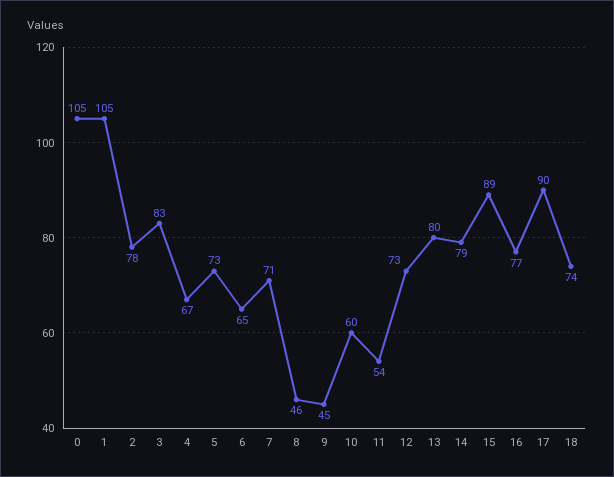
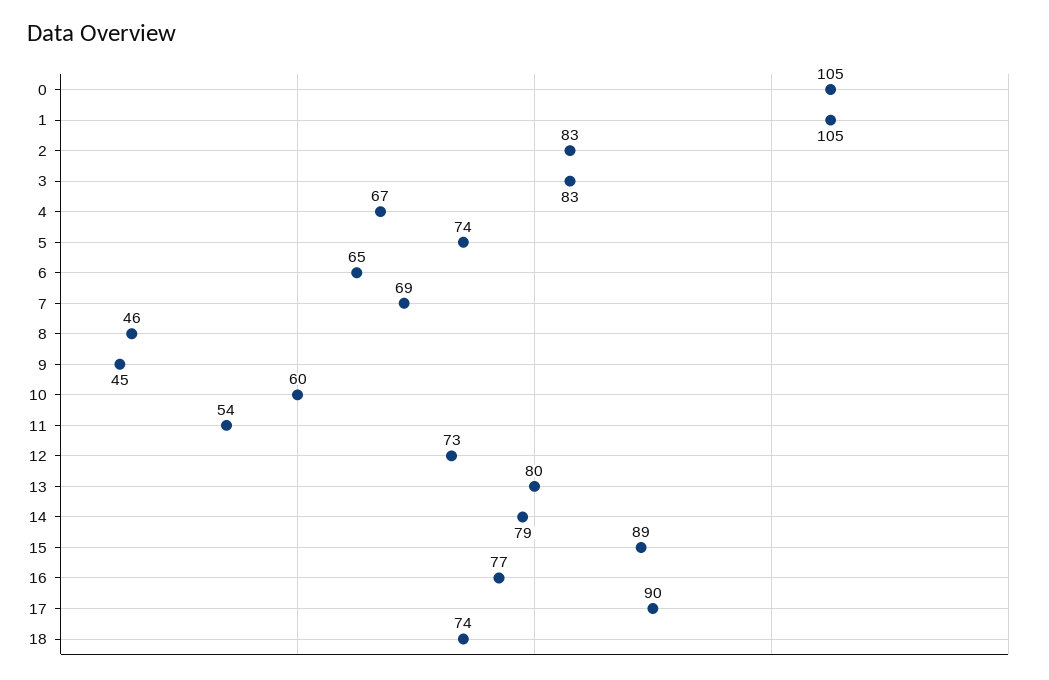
2: 78 -> 83
5: 73 -> 74
7: 71 -> 69

